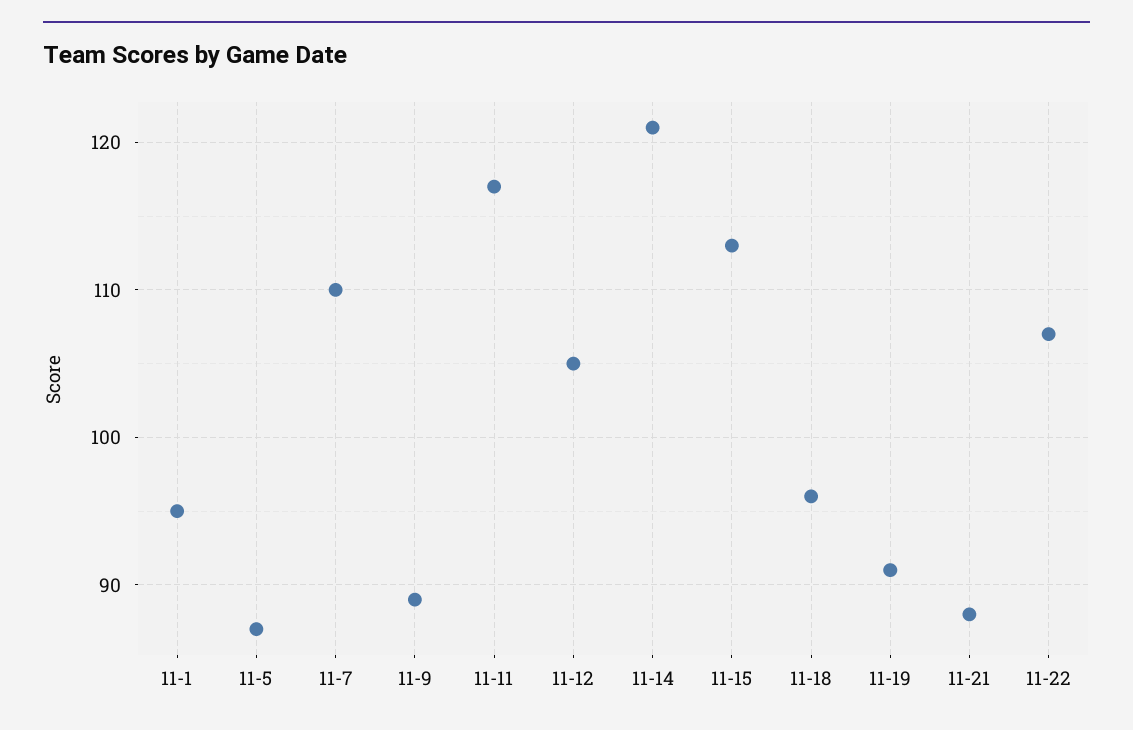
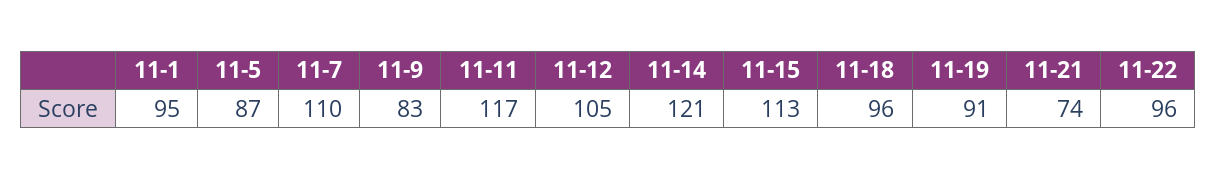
11-9: 89 -> 83
11-21: 88 -> 74
11-22: 107 -> 96

